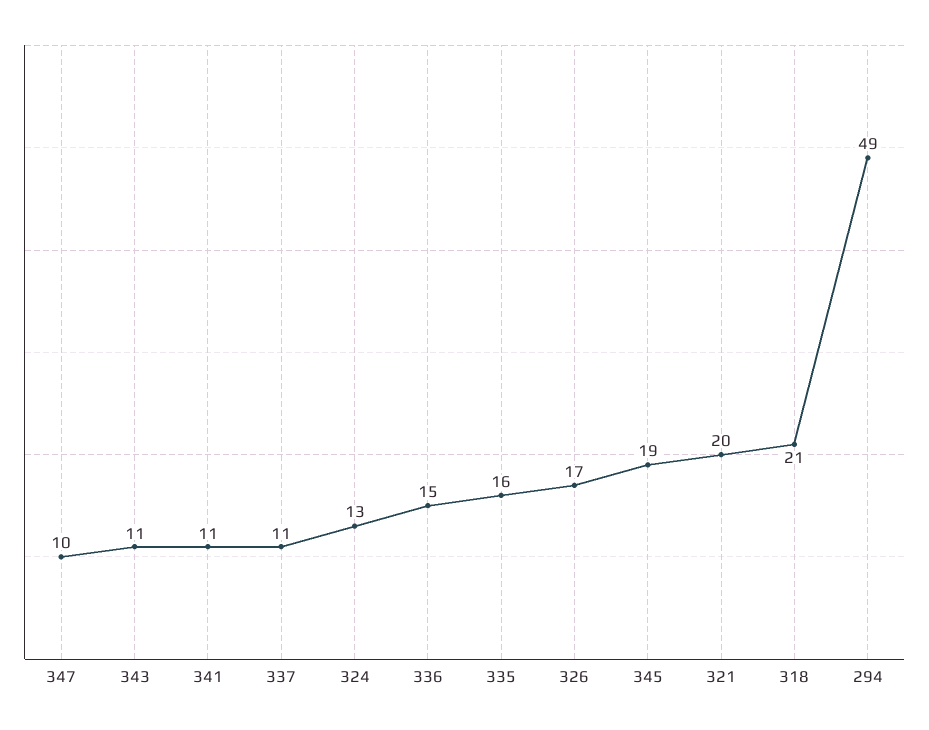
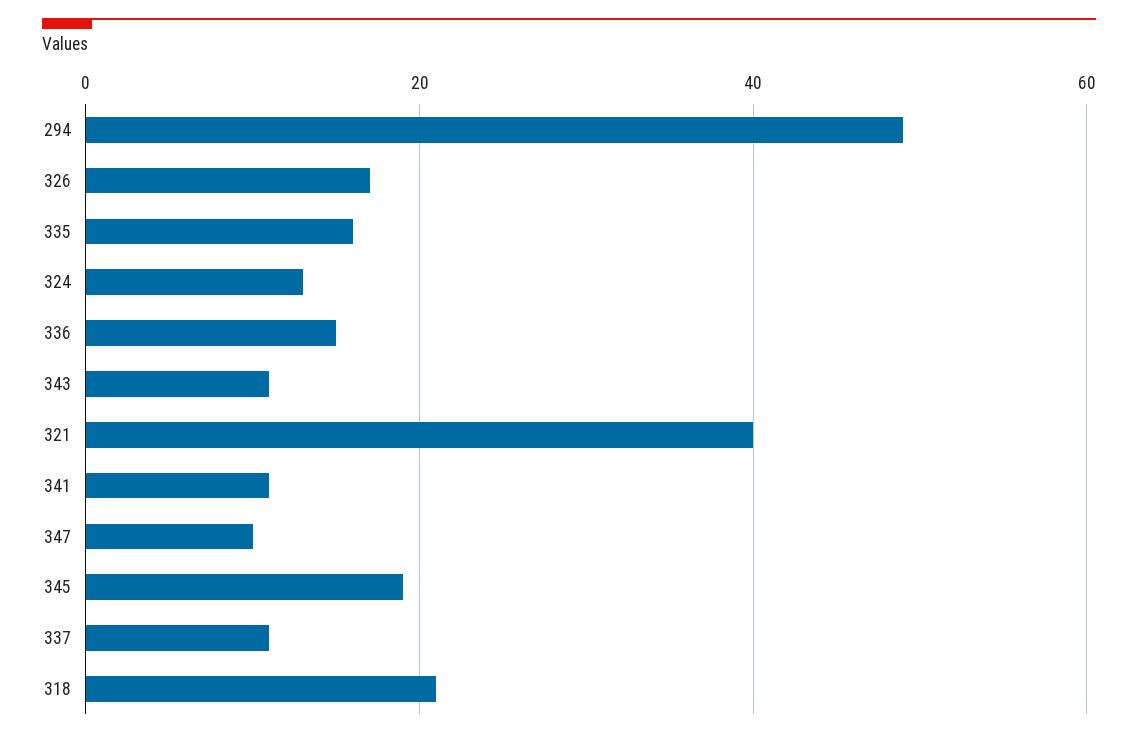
321: 20 -> 40

